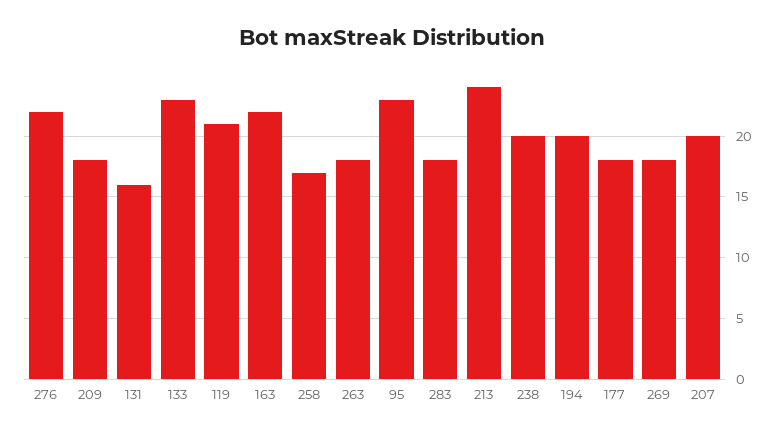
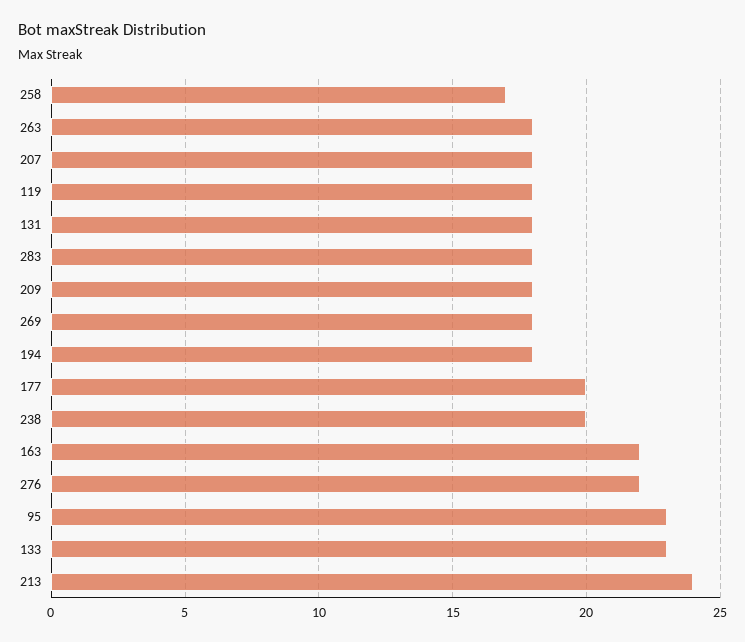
131: 16 -> 18
119: 21 -> 18
194: 20 -> 18
177: 18 -> 20
207: 20 -> 18

